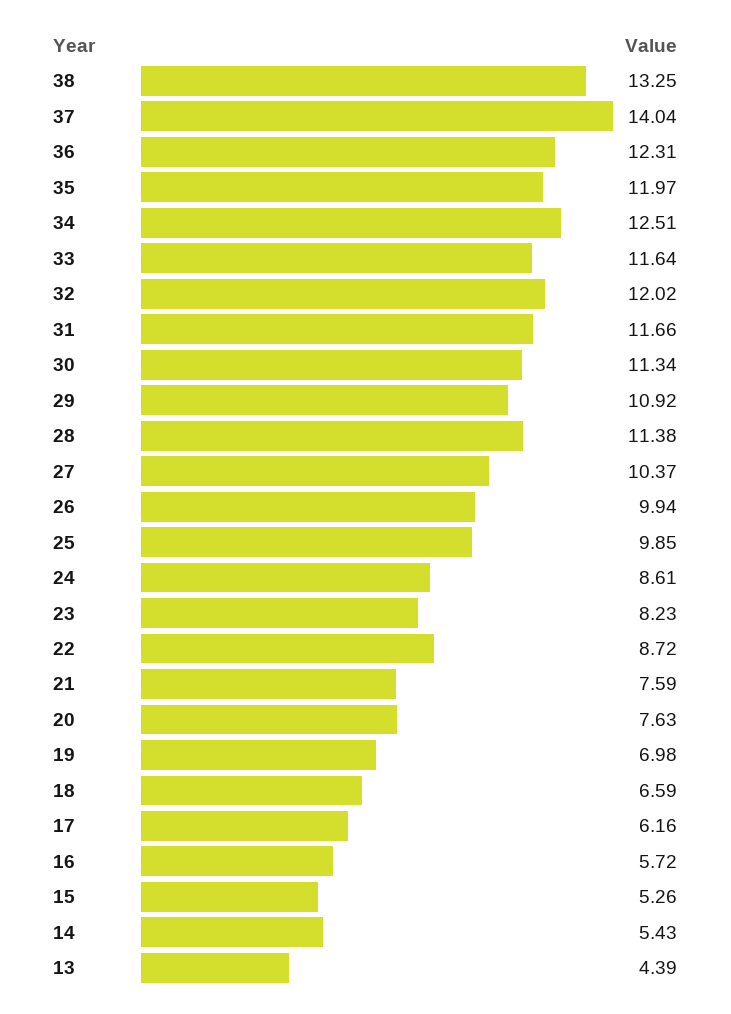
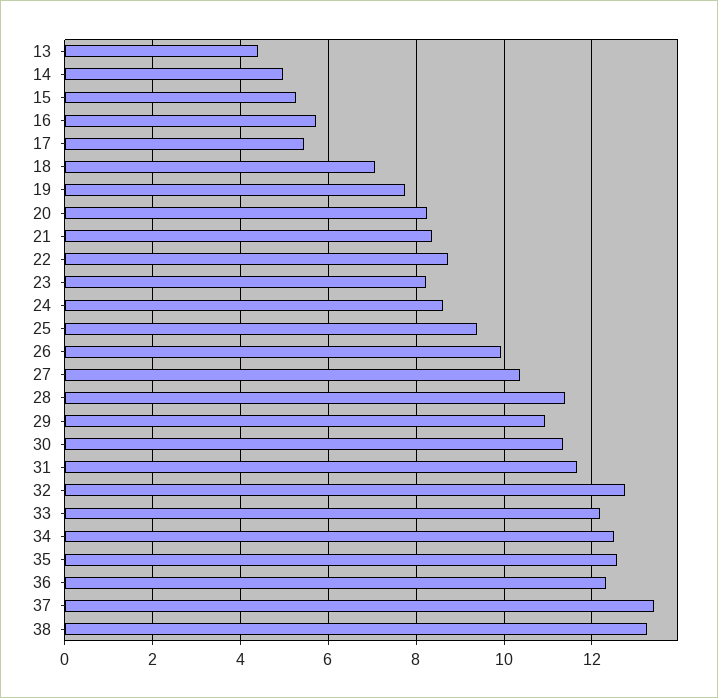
37: 14.04 -> 13.4
35: 11.97 -> 12.6
33: 11.64 -> 12.2
32: 12.02 -> 12.8
25: 9.85 -> 9.4
21: 7.59 -> 8.4
20: 7.63 -> 8.2
19: 6.98 -> 7.8
18: 6.59 -> 7
17: 6.16 -> 5.4
14: 5.43 -> 5

